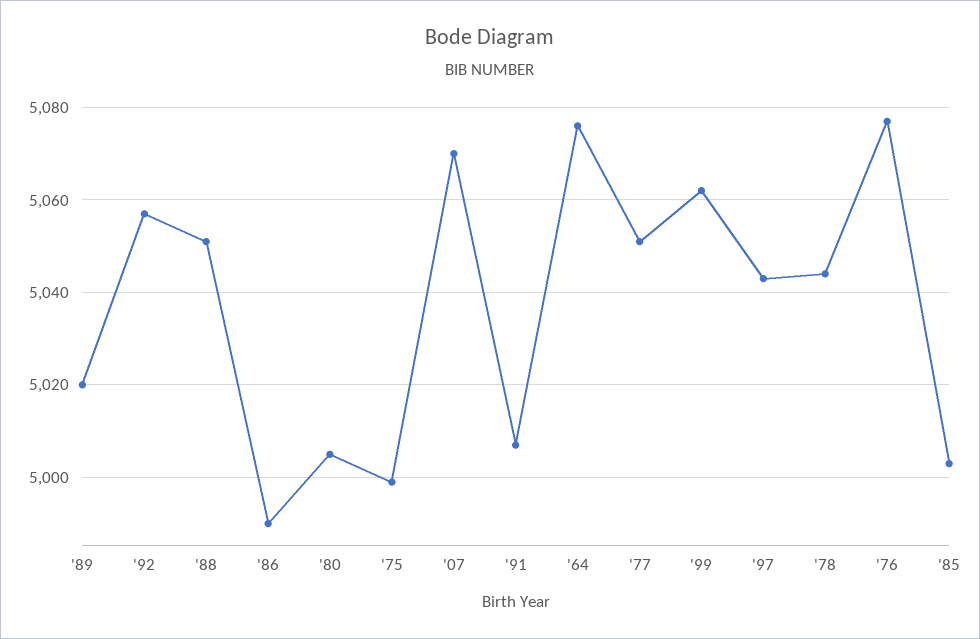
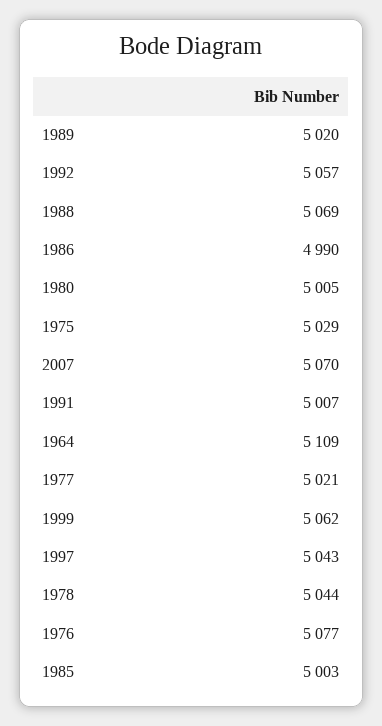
'88: 5050 -> 5069
'75: 5000 -> 5029
'64: 5075 -> 5109
'77: 5050 -> 5021

